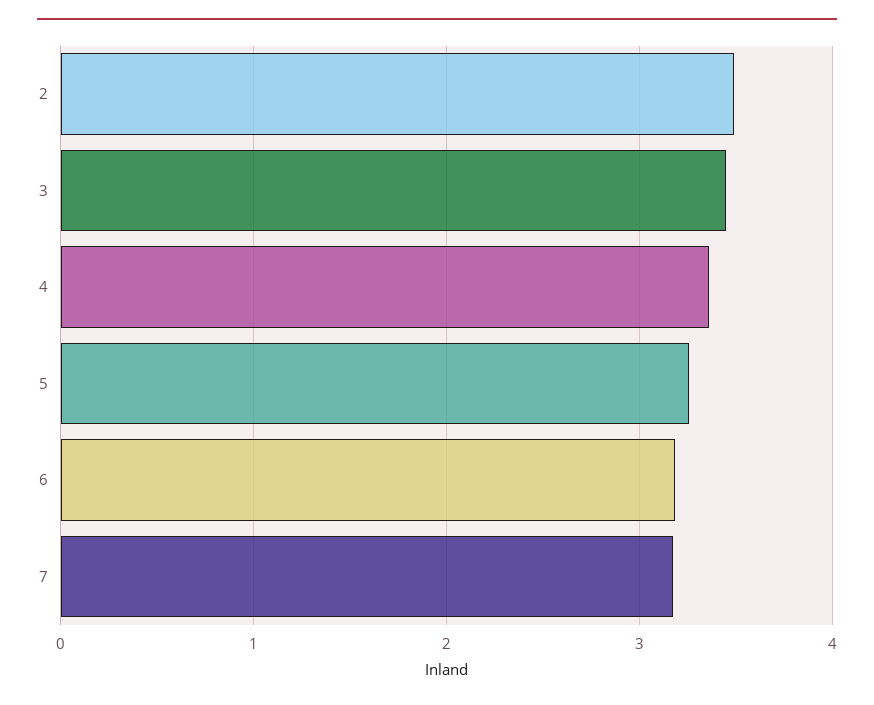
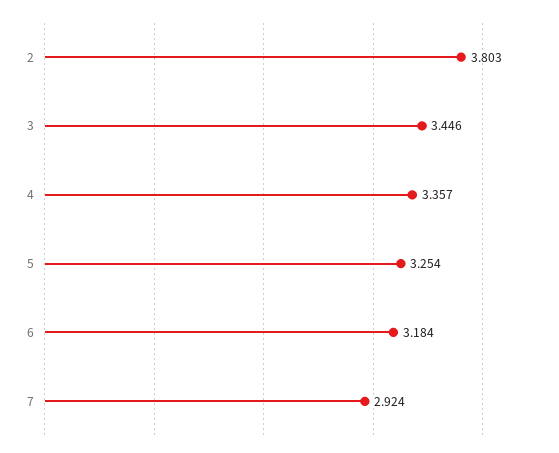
2: 3.5 -> 3.803
7: 3.2 -> 2.924

